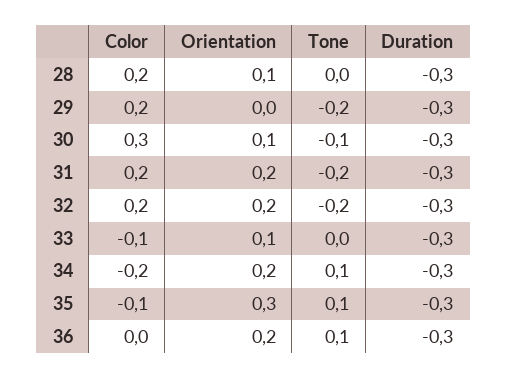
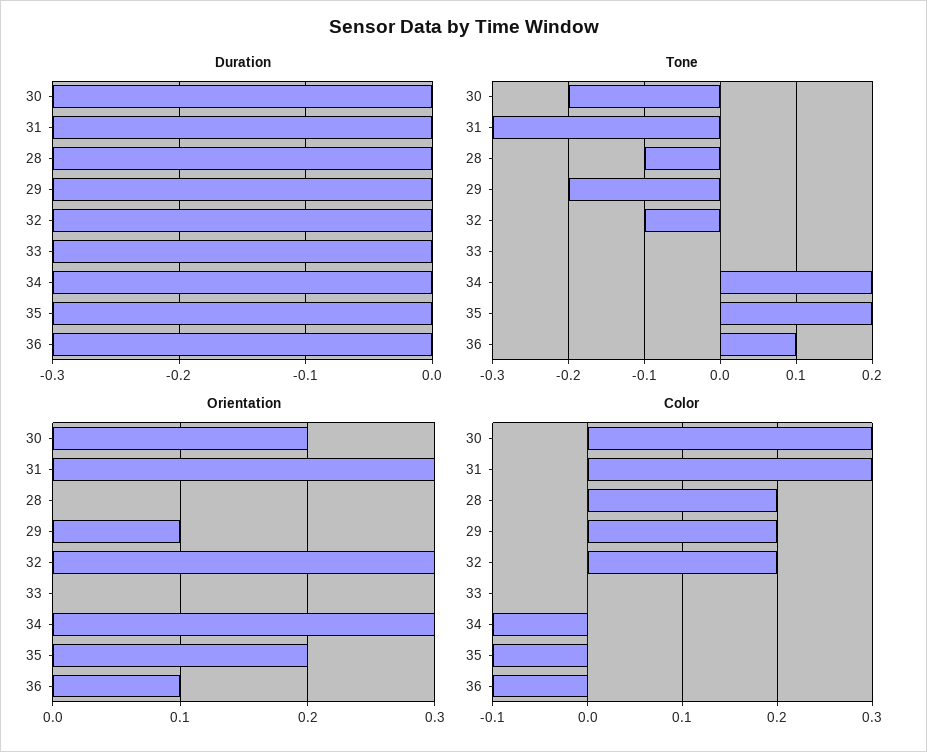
Orientation, 28: 0.1 -> 0
Tone, 28: 0 -> -0.1
Orientation, 29: 0 -> 0.1
Orientation, 30: 0.1 -> 0.2
Tone, 30: -0.1 -> -0.2
Color, 31: 0.2 -> 0.3
Orientation, 31: 0.2 -> 0.3
Tone, 31: -0.2 -> -0.3
Orientation, 32: 0.2 -> 0.3
Tone, 32: -0.2 -> -0.1
Color, 33: -0.1 -> 0
Orientation, 33: 0.1 -> 0
Color, 34: -0.2 -> -0.1
Orientation, 34: 0.2 -> 0.3
Tone, 34: 0.1 -> 0.2
Orientation, 35: 0.3 -> 0.2
Tone, 35: 0.1 -> 0.2
Color, 36: 0 -> -0.1
Orientation, 36: 0.2 -> 0.1

